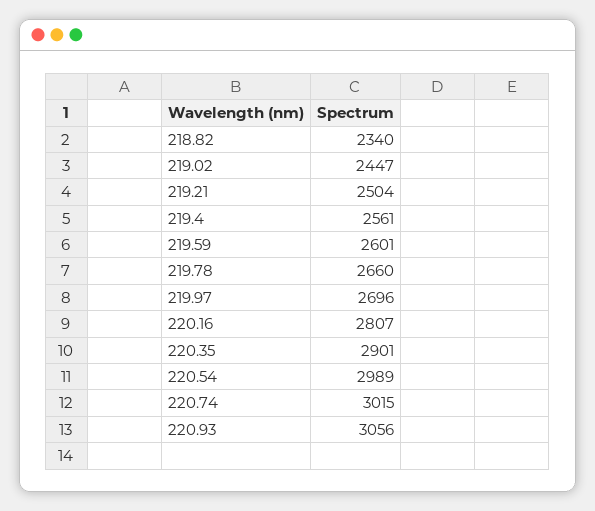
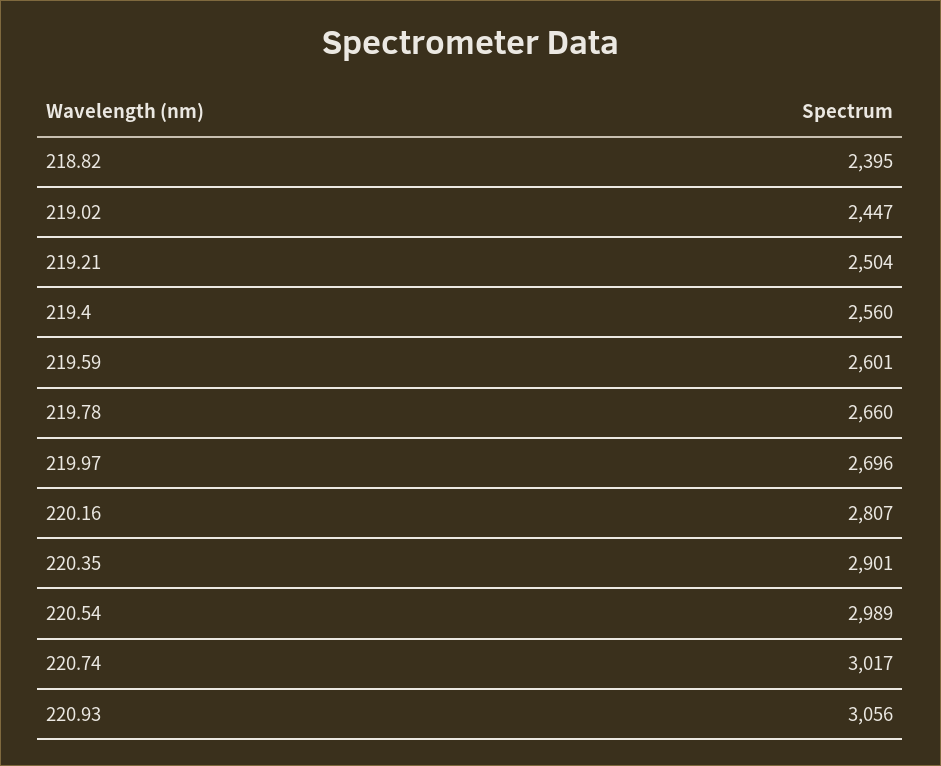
218.82: 2340 -> 2395
219.4: 2561 -> 2560
220.74: 3015 -> 3017

